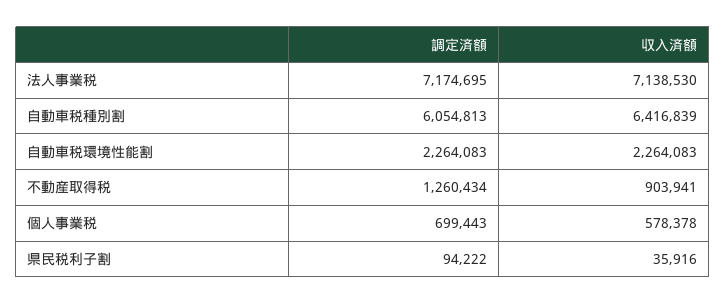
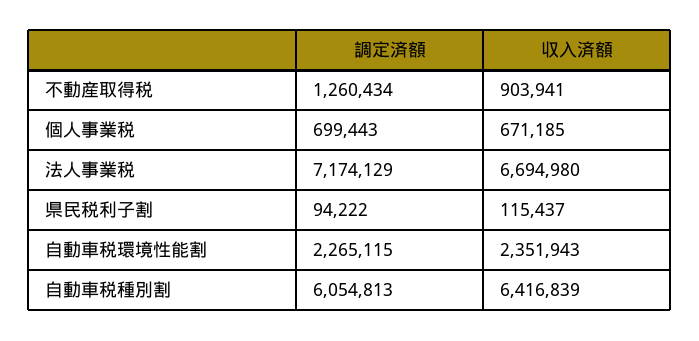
調定済額, 法人事業税: 7174695 -> 7174129
収入済額, 法人事業税: 7138530 -> 6694980
調定済額, 自動車税環境性能割: 2264083 -> 2265115
収入済額, 自動車税環境性能割: 2264083 -> 2351943
収入済額, 個人事業税: 578378 -> 671185
収入済額, 県民税利子割: 35916 -> 115437

